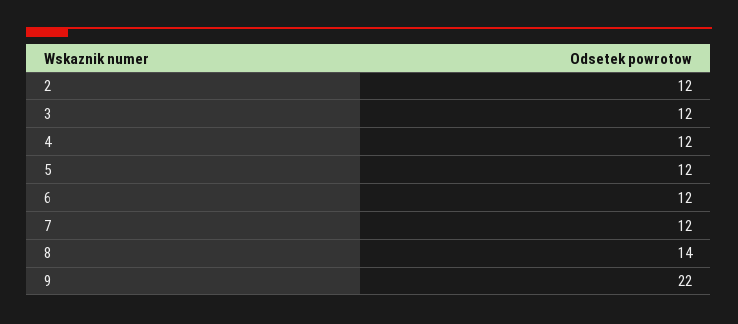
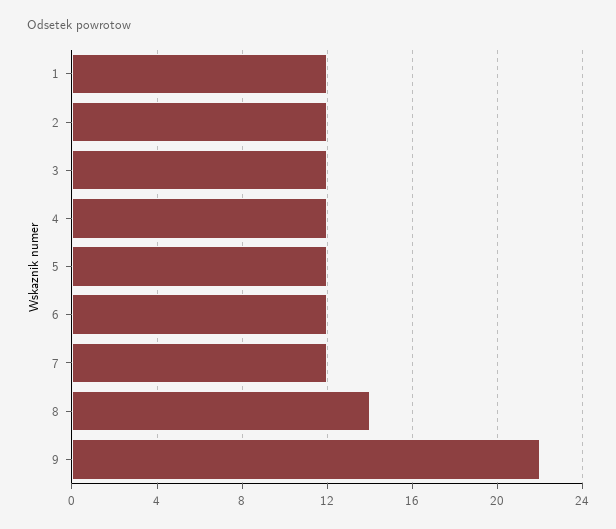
1: none -> 12

